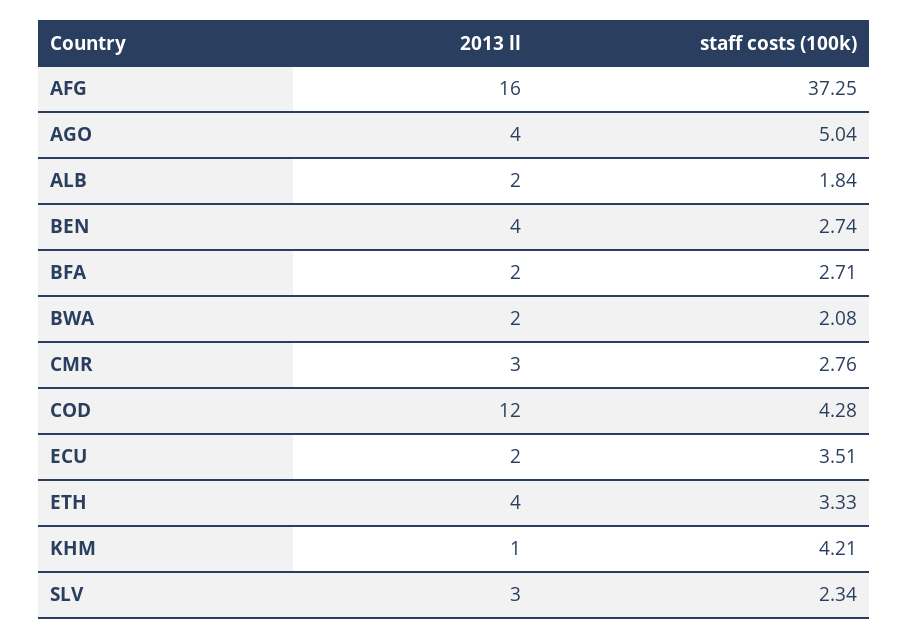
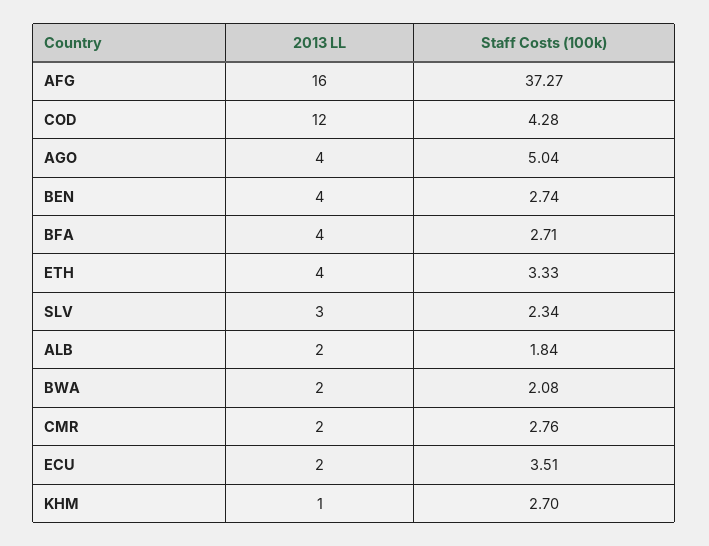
staff costs (100k), AFG: 37.25 -> 37.27
2013 ll, BFA: 2 -> 4
2013 ll, CMR: 3 -> 2
staff costs (100k), KHM: 4.21 -> 2.7

